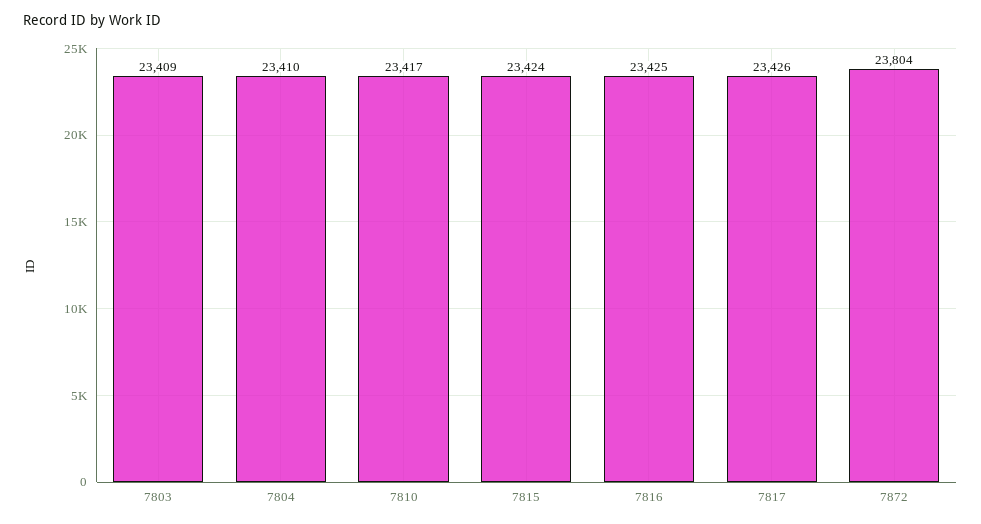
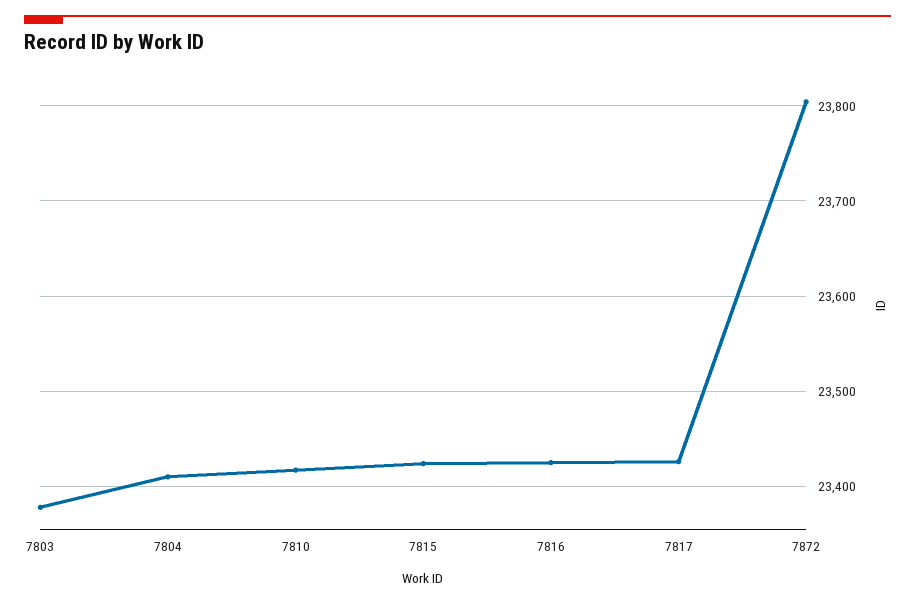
7803: 23409 -> 23380

